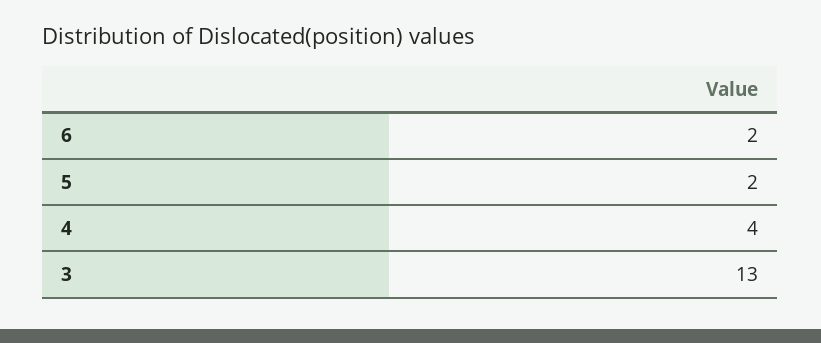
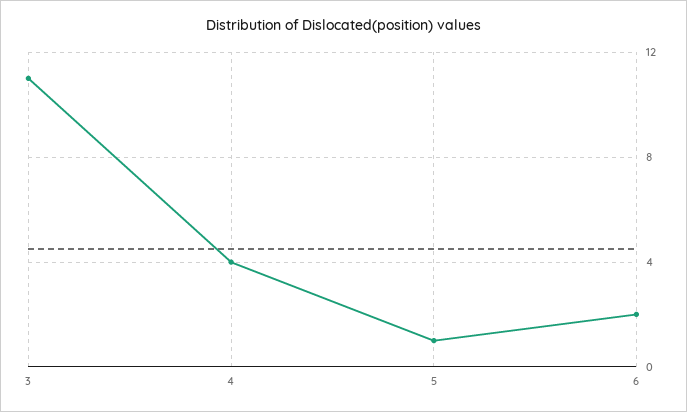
5: 2 -> 1
3: 13 -> 11

